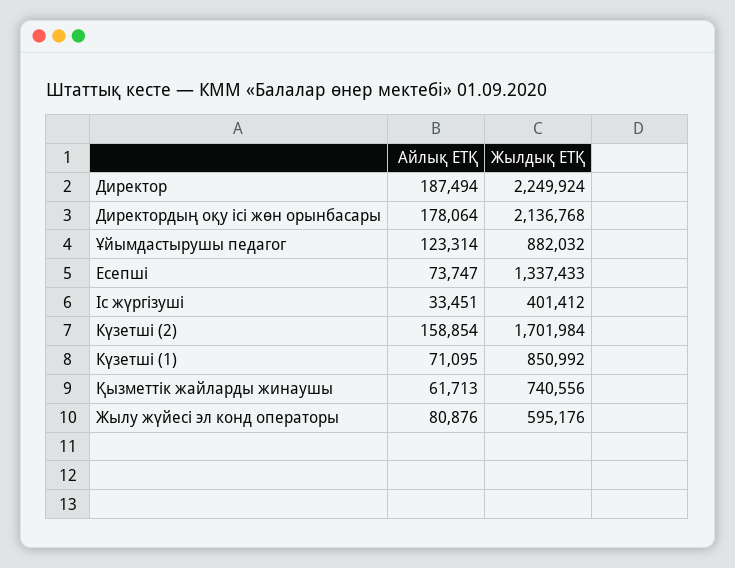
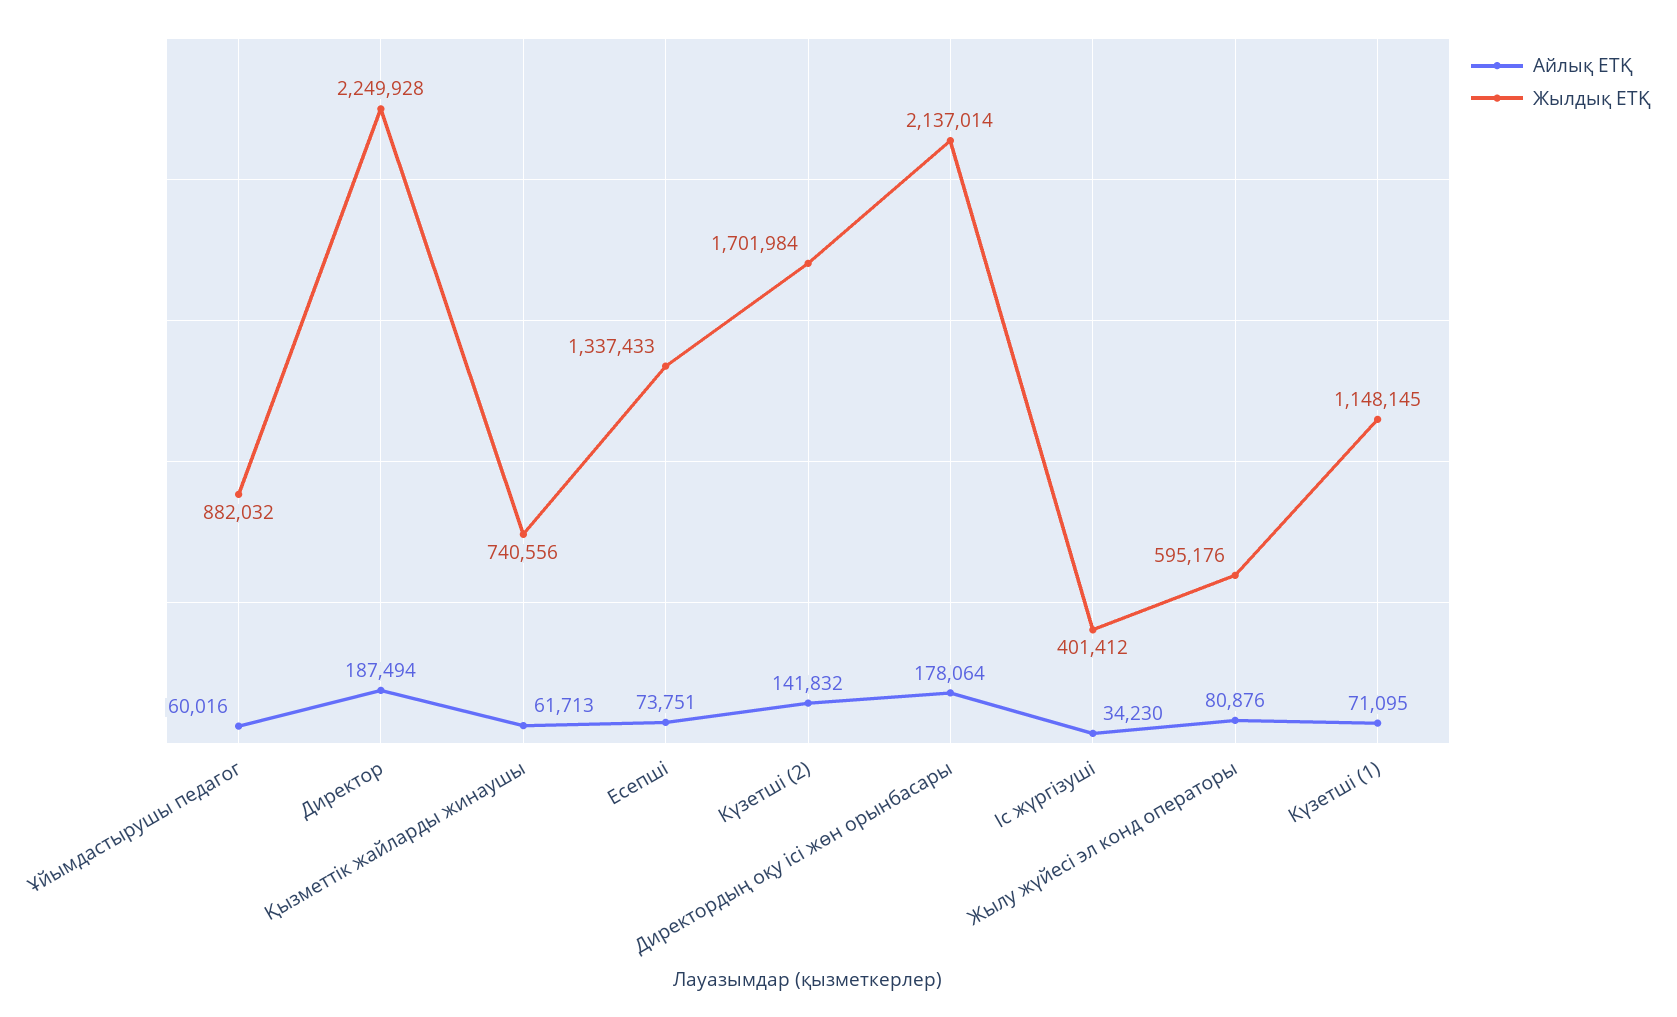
Жылдық ЕТҚ, Директор: 2249924 -> 2249928
Жылдық ЕТҚ, Директордың оқу ісі жөн орынбасары: 2136768 -> 2137014
Айлық ЕТҚ, Ұйымдастырушы педагог: 123314 -> 60016
Айлық ЕТҚ, Есепші: 73747 -> 73751
Айлық ЕТҚ, Іс жүргізуші: 33451 -> 34230
Айлық ЕТҚ, Күзетші (2): 158854 -> 141832
Жылдық ЕТҚ, Күзетші (1): 850992 -> 1148145

